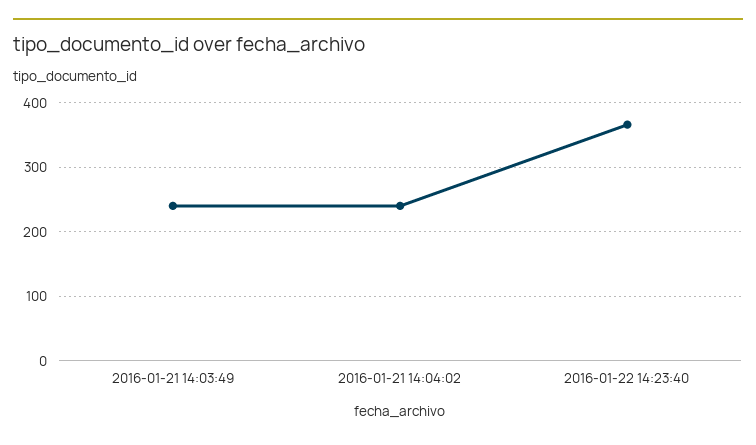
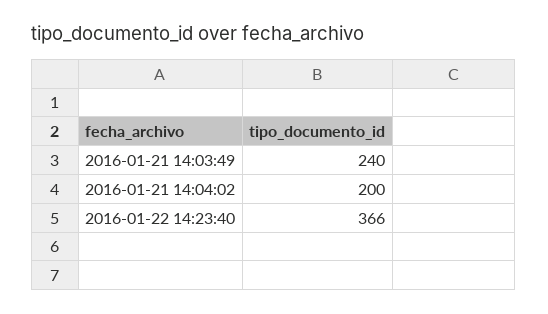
2016-01-21 14:04:02: 240 -> 200

